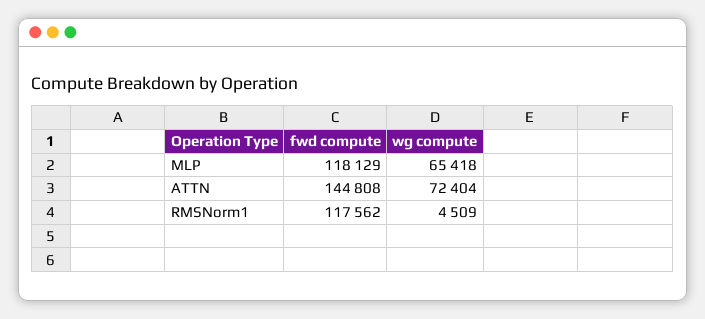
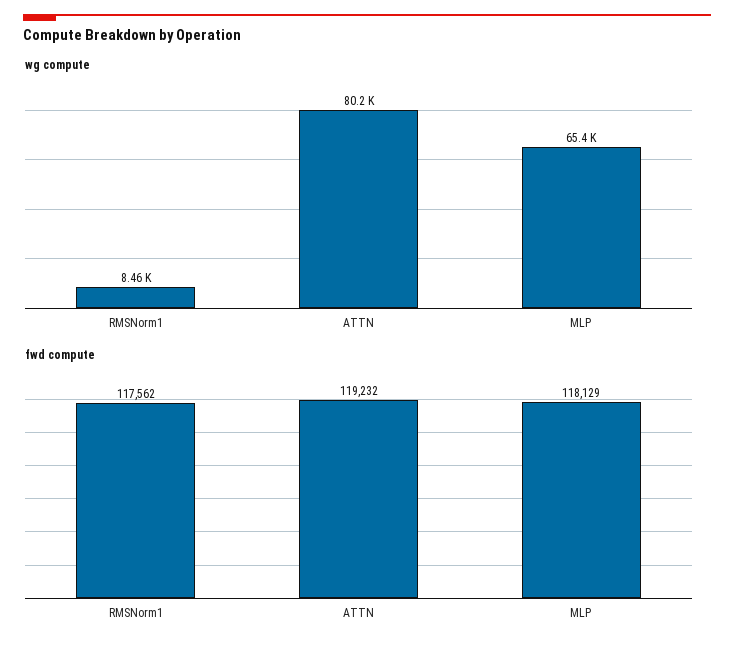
fwd compute, ATTN: 144808 -> 119232
wg compute, ATTN: 72404 -> 80200
wg compute, RMSNorm1: 4509 -> 8460

